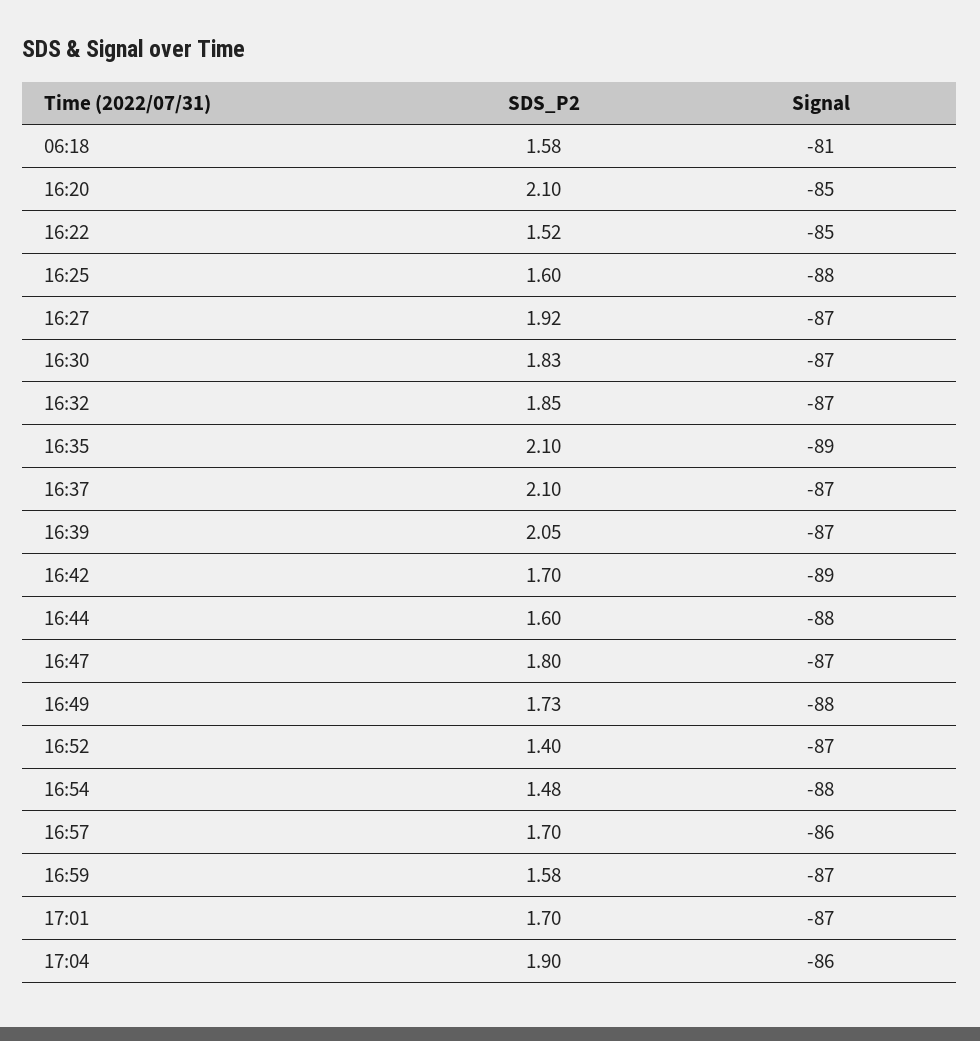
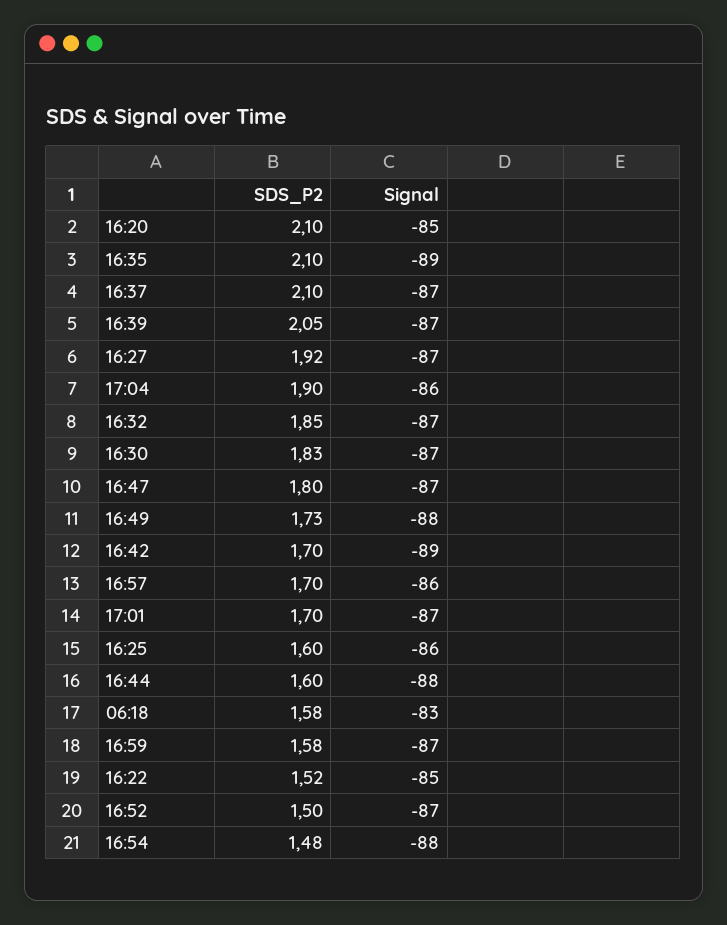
Signal, 06:18: -81 -> -83
Signal, 16:25: -88 -> -86
SDS_P2, 16:52: 1.4 -> 1.5

